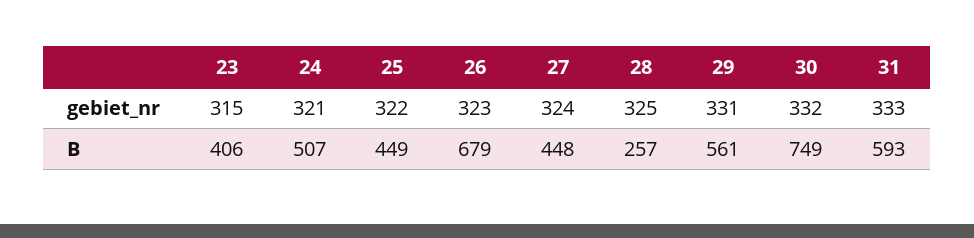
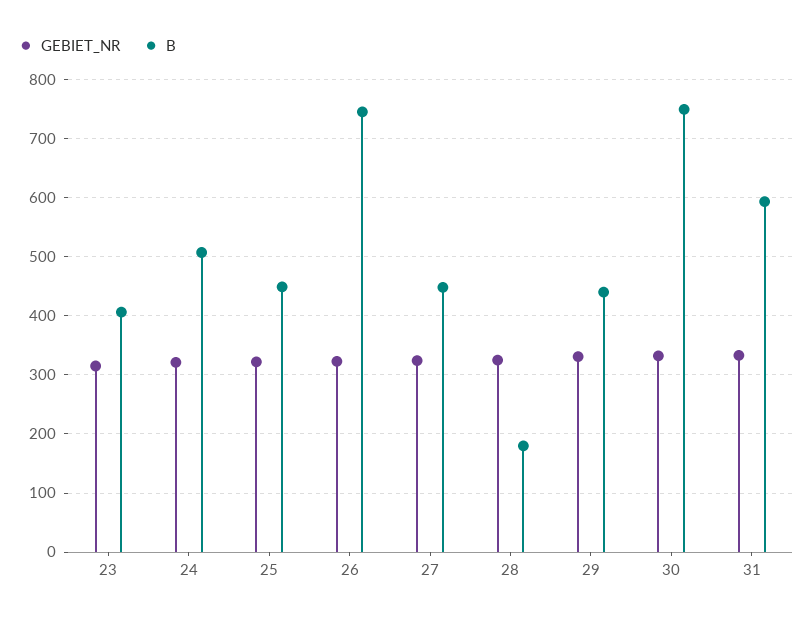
B, 26: 679 -> 740
B, 28: 257 -> 180
B, 29: 561 -> 440

